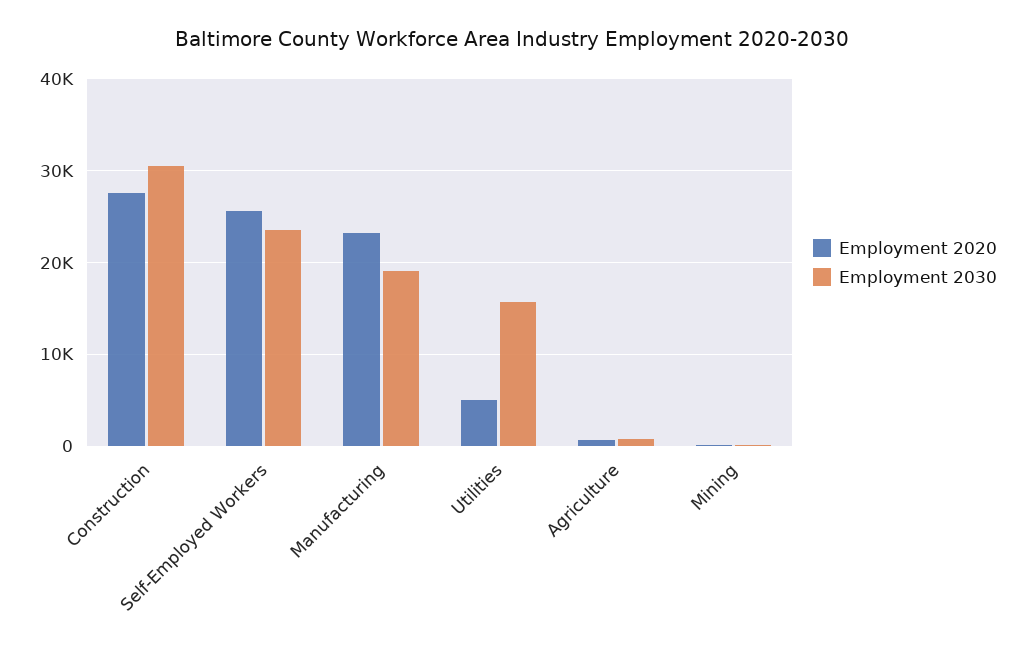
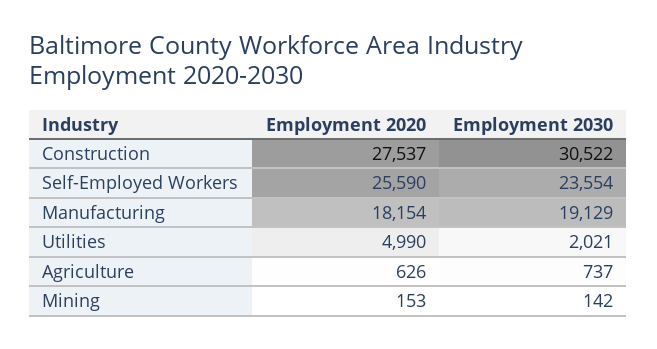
Employment 2020, Manufacturing: 23000 -> 18154
Employment 2030, Utilities: 16000 -> 2021

